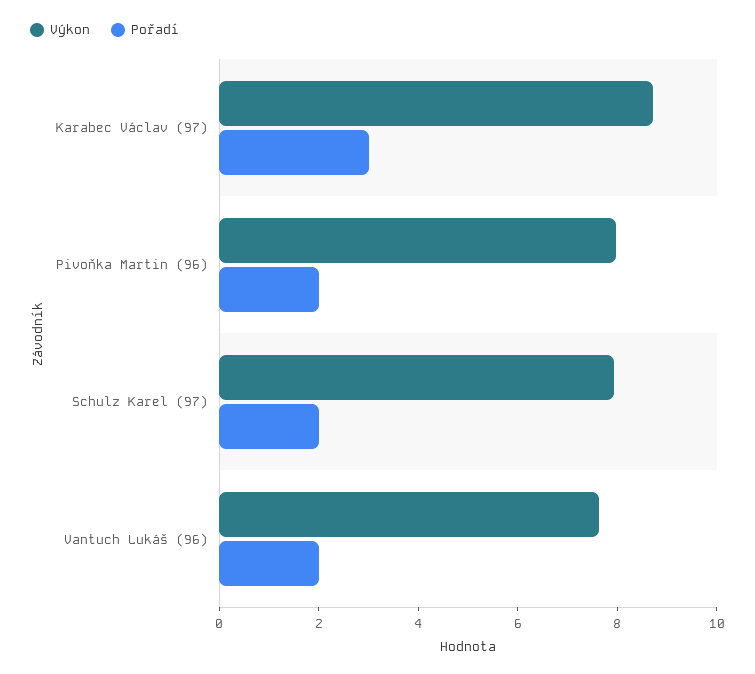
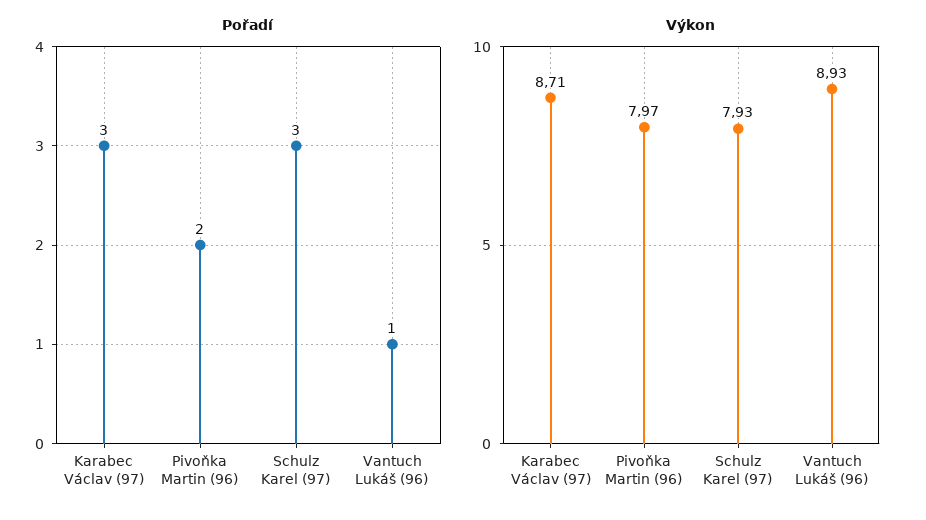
Pořadí, Schulz Karel (97): 2 -> 3
Výkon, Vantuch Lukáš (96): 7.5 -> 8.93
Pořadí, Vantuch Lukáš (96): 2 -> 1

